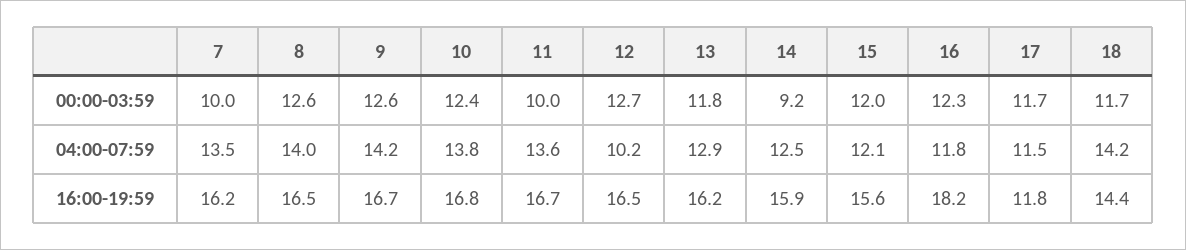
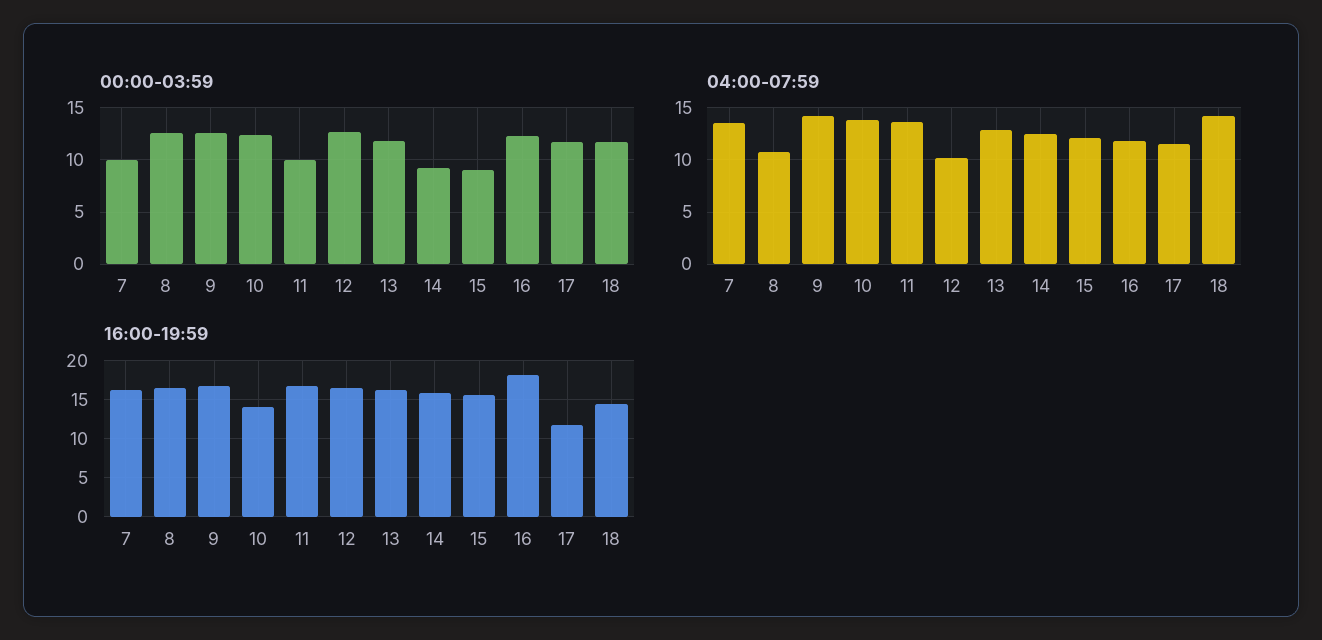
00:00-03:59, 15: 12 -> 9
04:00-07:59, 8: 14 -> 11
16:00-19:59, 10: 16.8 -> 14

